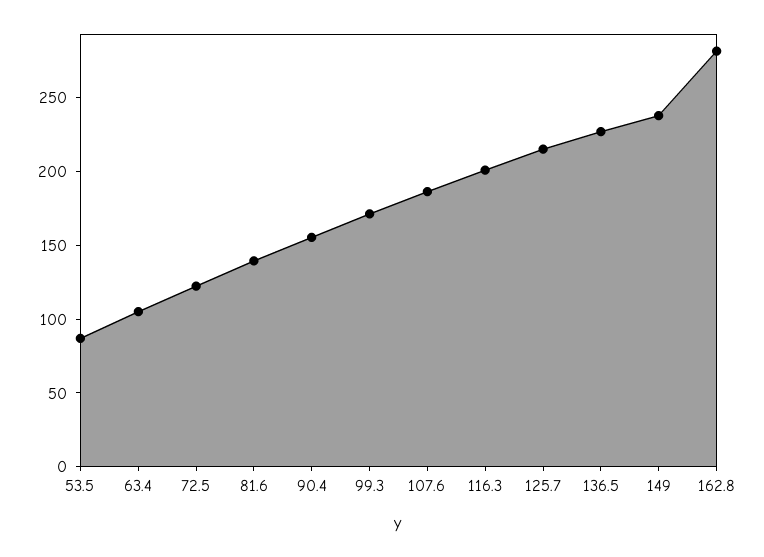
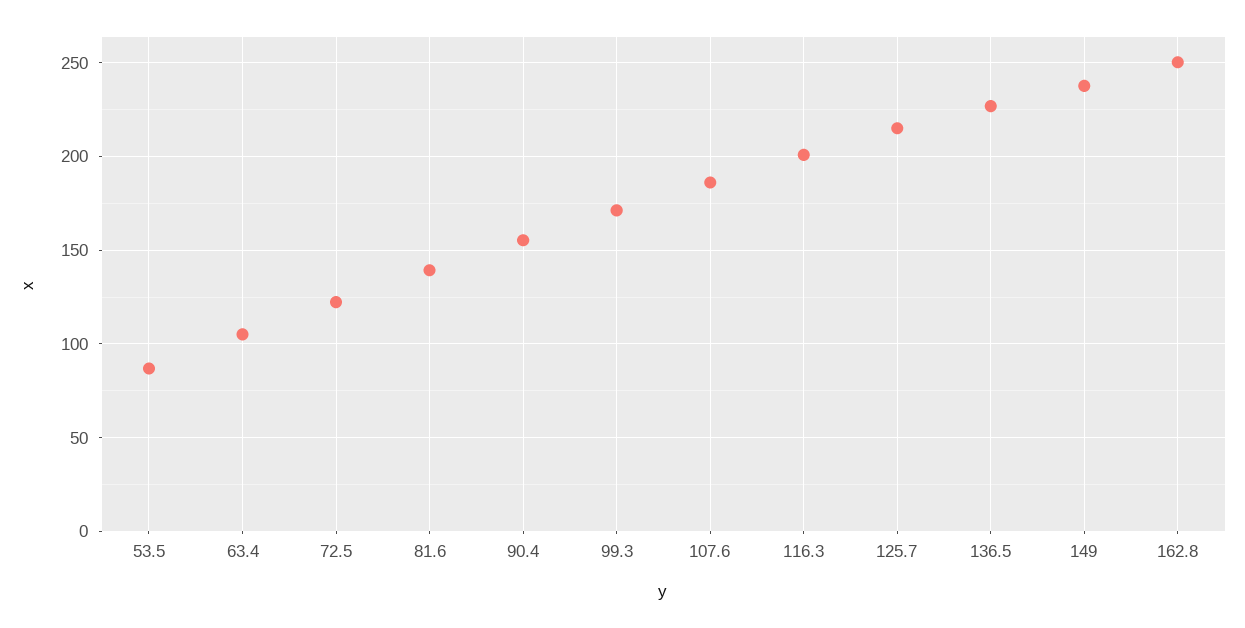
162.8: 280 -> 250

